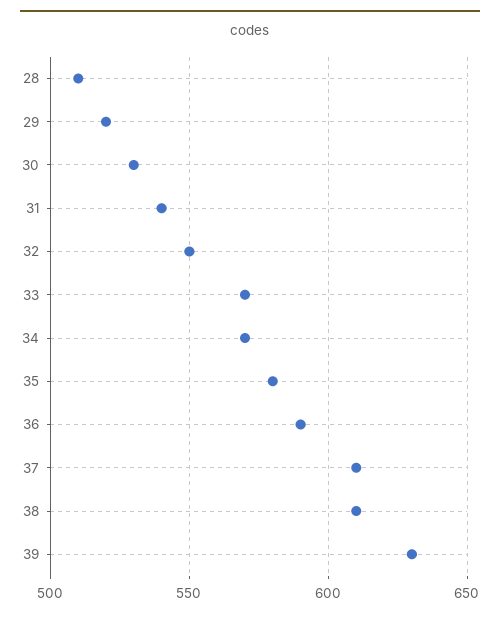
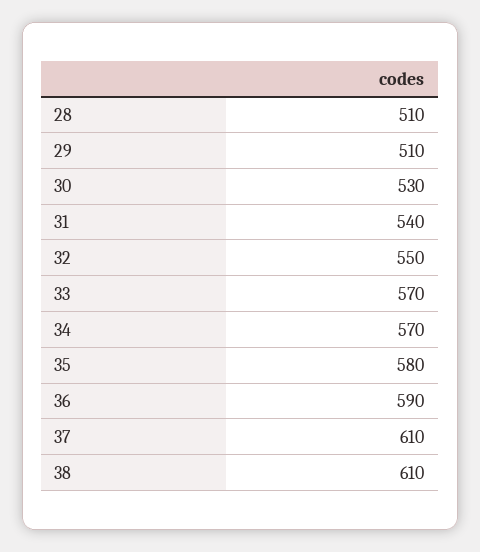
29: 520 -> 510
39: 630 -> none

